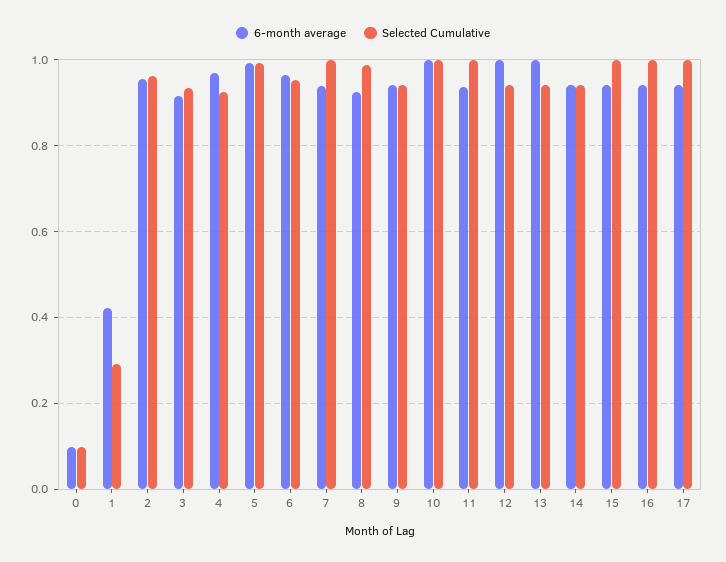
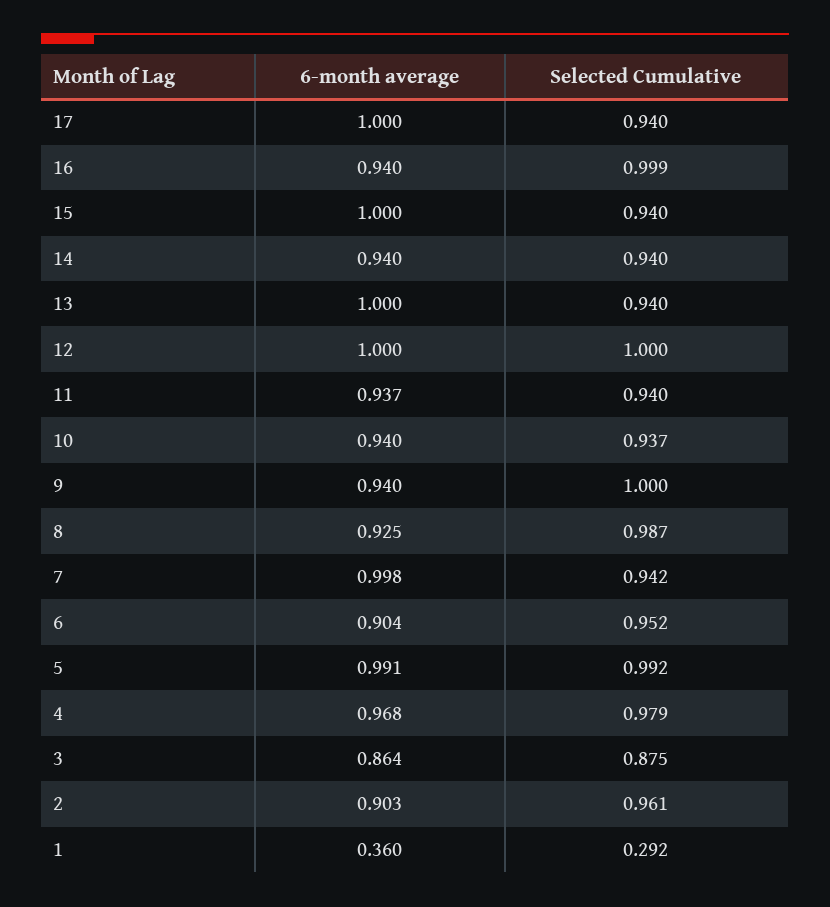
6-month average, 0: 0.1 -> none
Selected Cumulative, 0: 0.1 -> none
6-month average, 1: 0.42 -> 0.36
6-month average, 2: 0.96 -> 0.903
6-month average, 3: 0.92 -> 0.864
Selected Cumulative, 3: 0.94 -> 0.875
Selected Cumulative, 4: 0.92 -> 0.979
6-month average, 6: 0.96 -> 0.904
6-month average, 7: 0.94 -> 0.998
Selected Cumulative, 7: 1 -> 0.942
Selected Cumulative, 9: 0.94 -> 1
6-month average, 10: 1 -> 0.94
Selected Cumulative, 10: 1 -> 0.937
Selected Cumulative, 11: 1 -> 0.94
Selected Cumulative, 12: 0.94 -> 1
6-month average, 15: 0.94 -> 1
Selected Cumulative, 15: 1 -> 0.94
6-month average, 17: 0.94 -> 1
Selected Cumulative, 17: 1 -> 0.94

